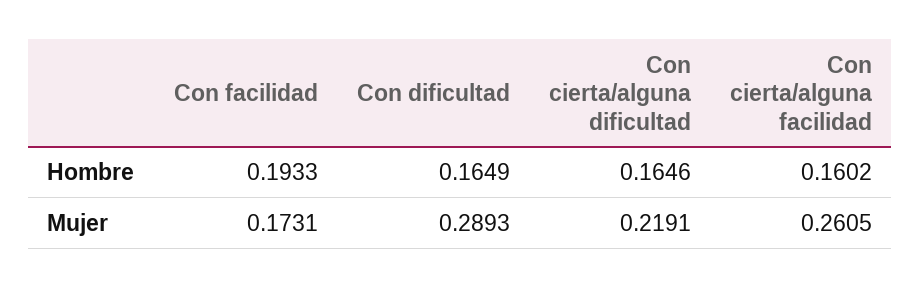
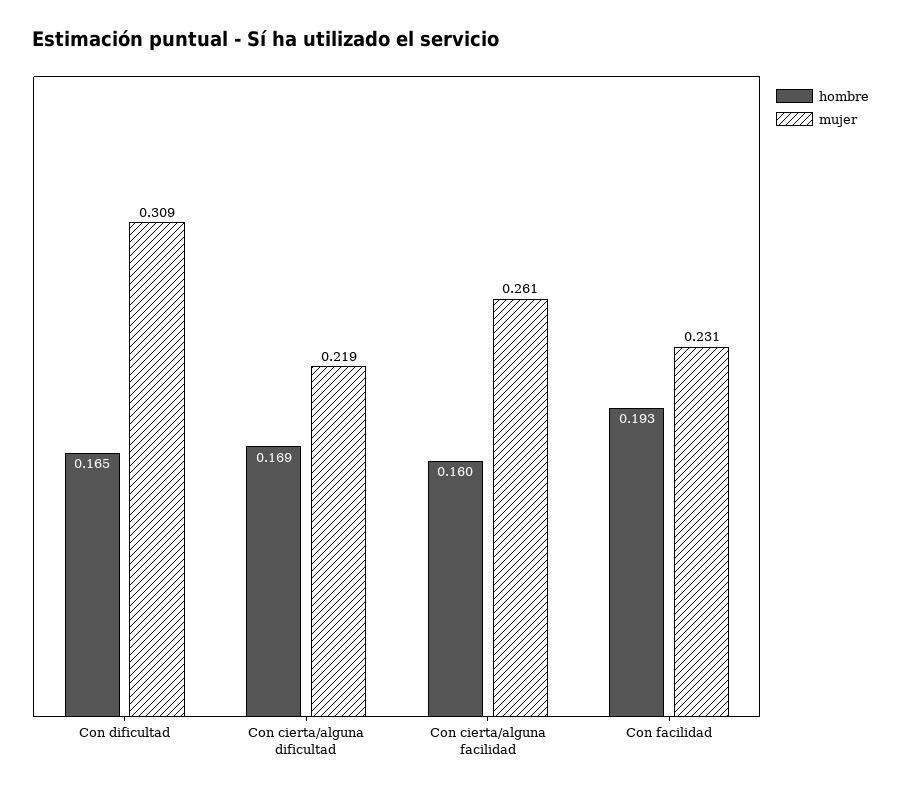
Hombre, Con cierta/alguna dificultad: 0.1646 -> 0.169
Mujer, Con facilidad: 0.1731 -> 0.231
Mujer, Con dificultad: 0.2893 -> 0.309

